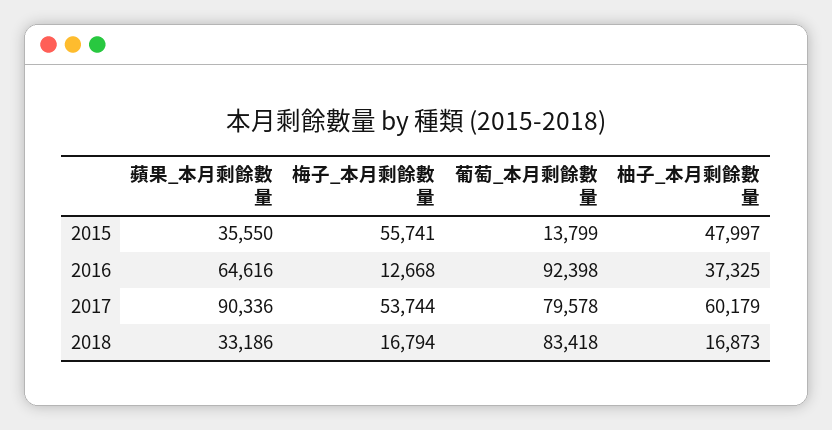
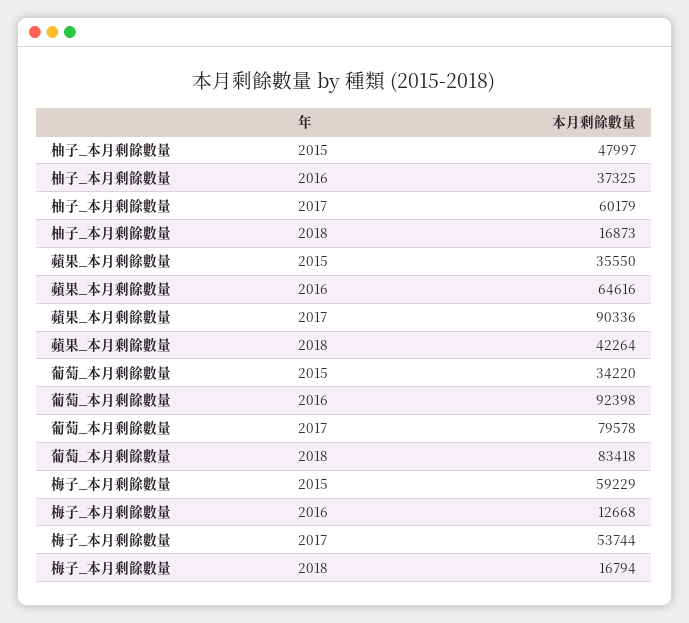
梅子_本月剩餘數量, 2015: 55741 -> 59229
葡萄_本月剩餘數量, 2015: 13799 -> 34220
蘋果_本月剩餘數量, 2018: 33186 -> 42264

